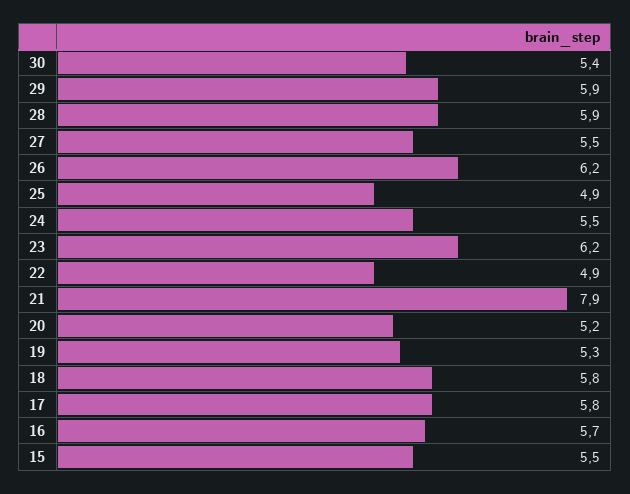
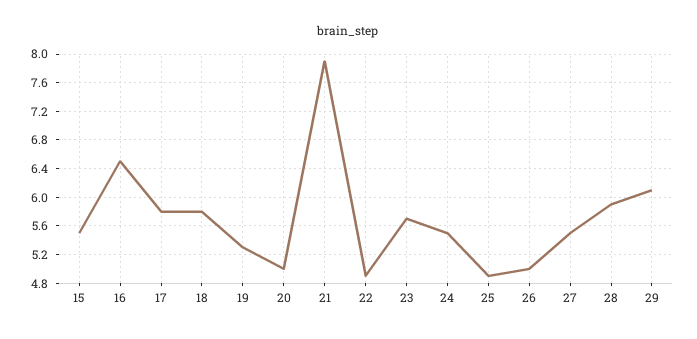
30: 5.4 -> none
29: 5.9 -> 6.1
26: 6.2 -> 5
23: 6.2 -> 5.7
20: 5.2 -> 5
16: 5.7 -> 6.5

